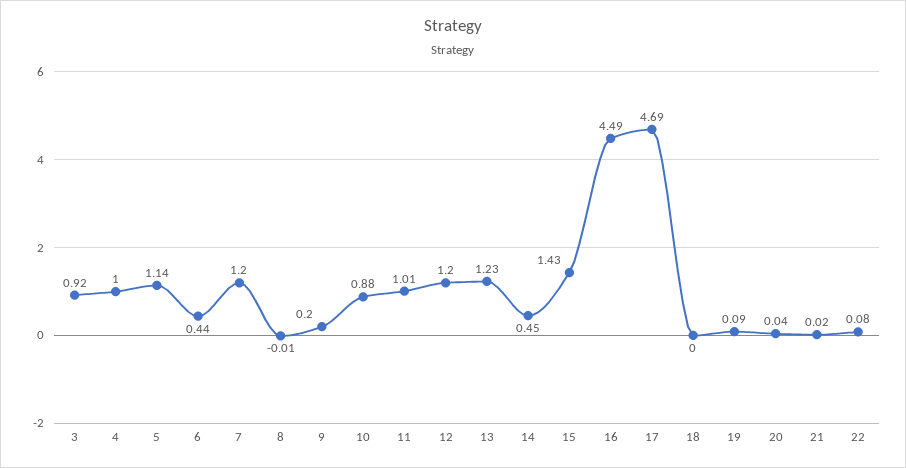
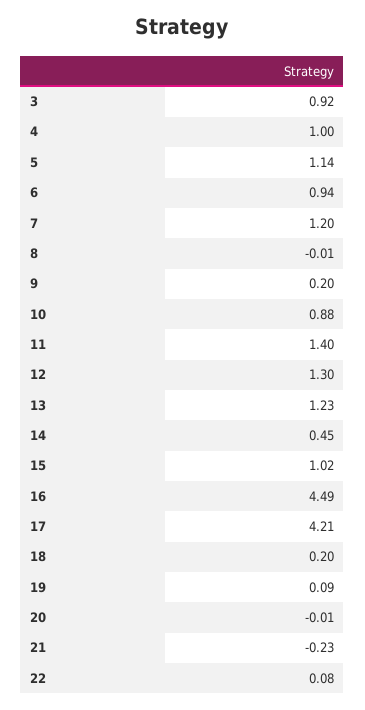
6: 0.44 -> 0.94
11: 1.01 -> 1.4
12: 1.2 -> 1.3
15: 1.43 -> 1.02
17: 4.69 -> 4.21
18: 0 -> 0.2
20: 0.04 -> -0.01
21: 0.02 -> -0.23

